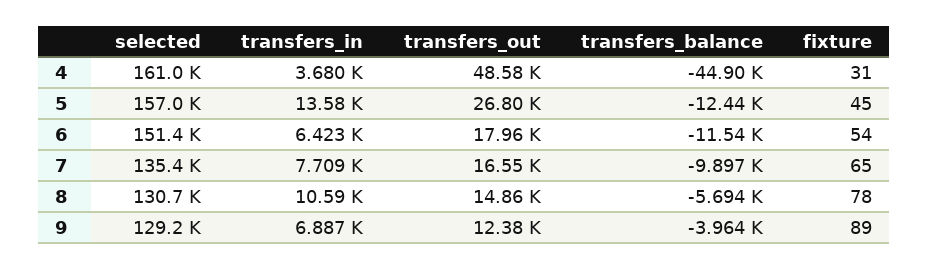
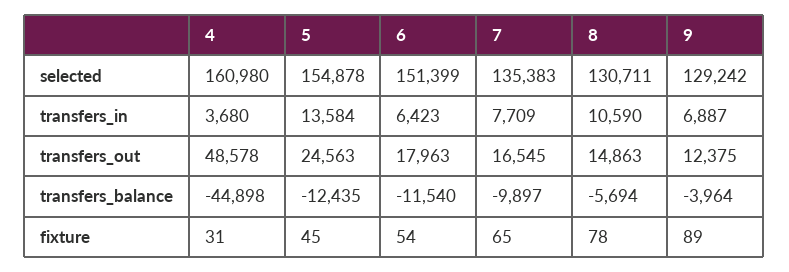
selected, 5: 157000 -> 154878
transfers_out, 5: 26800 -> 24563

